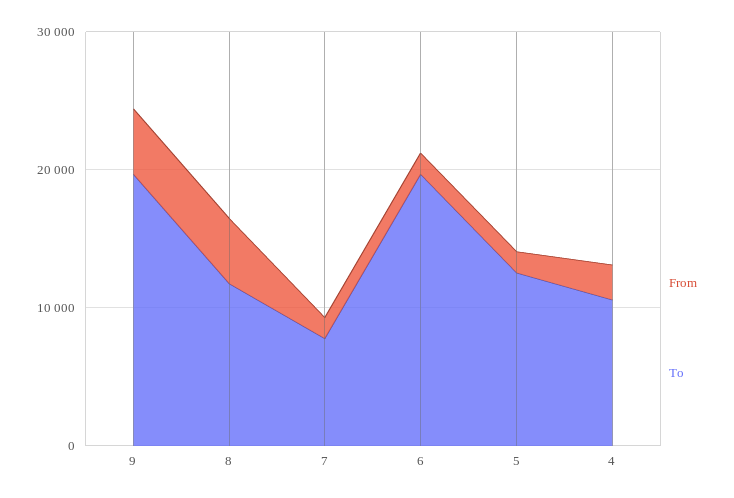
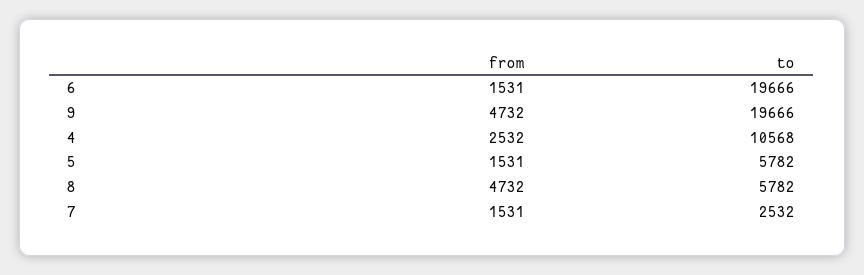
To, 8: 12000 -> 5782
To, 7: 8000 -> 2532
To, 5: 12000 -> 5782

